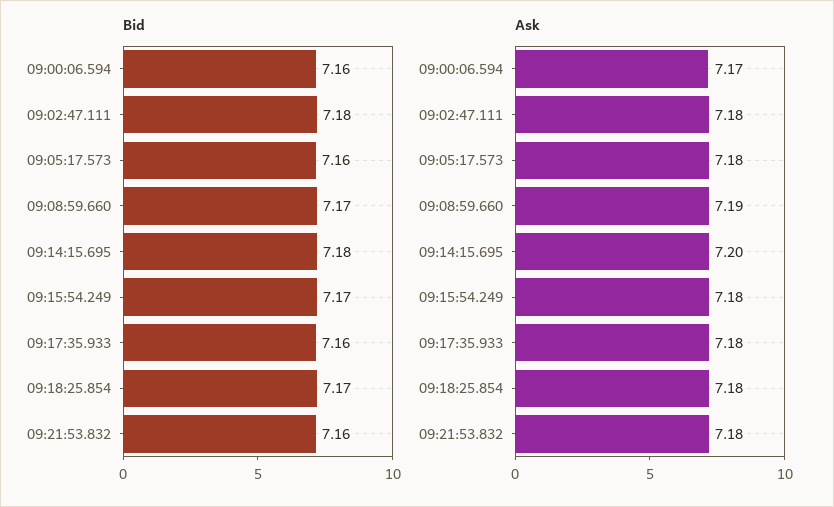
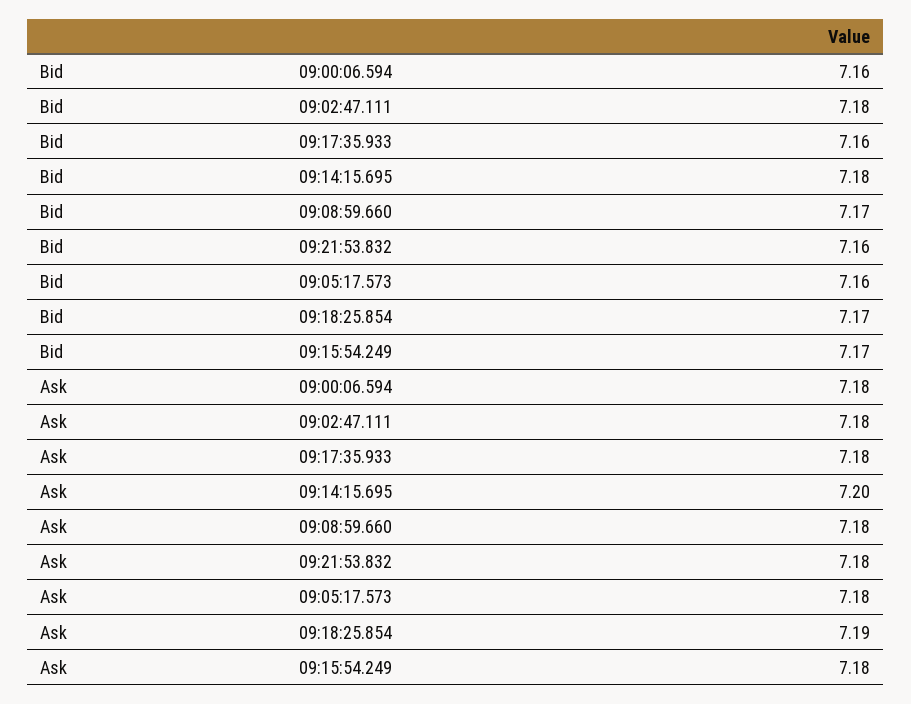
Ask, 09:00:06.594: 7.17 -> 7.18
Ask, 09:08:59.660: 7.19 -> 7.18
Ask, 09:18:25.854: 7.18 -> 7.19

